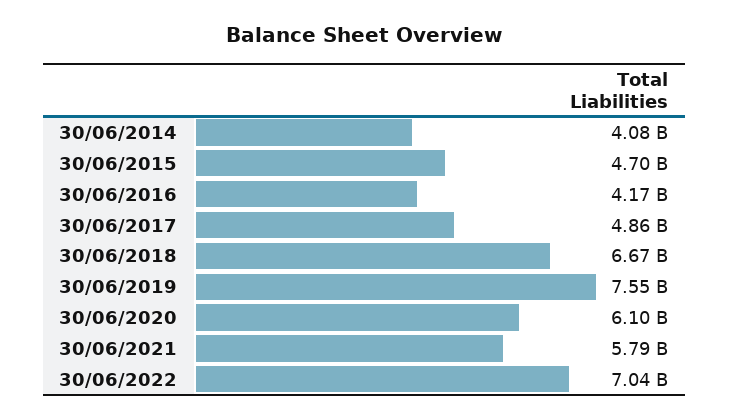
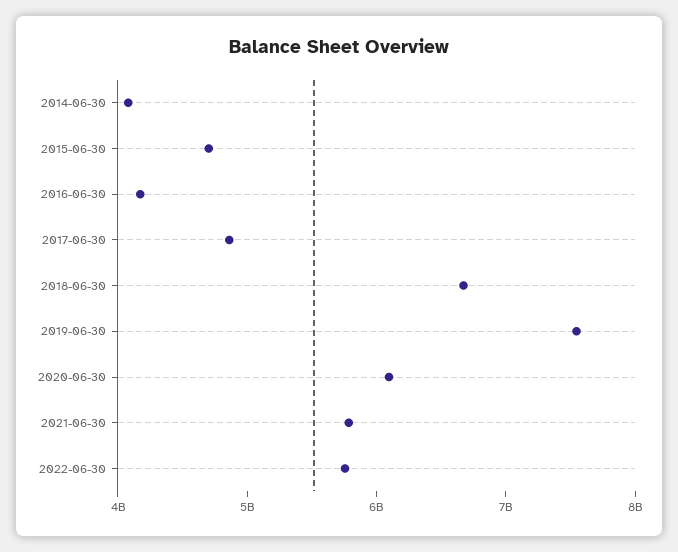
30/06/2022: 7040000000 -> 5800000000

